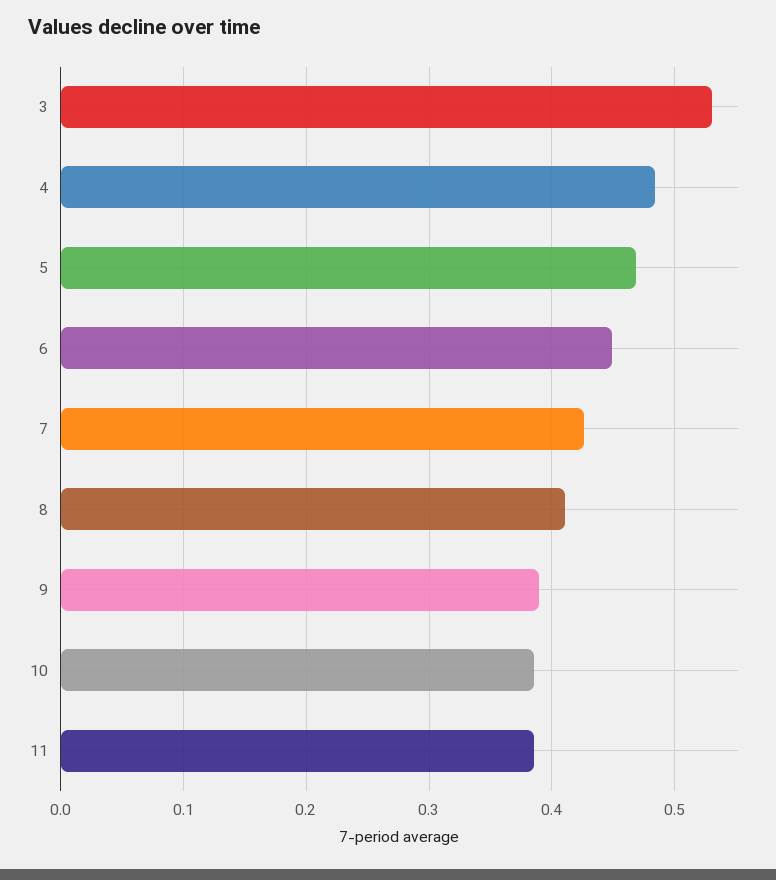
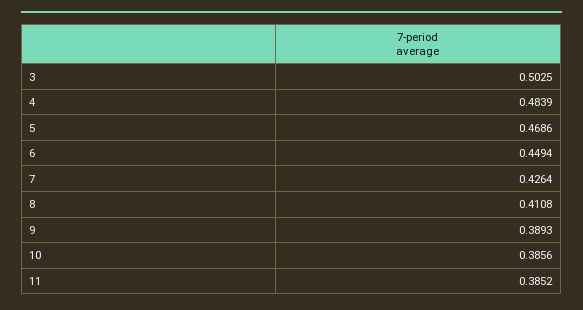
3: 0.53 -> 0.5025

